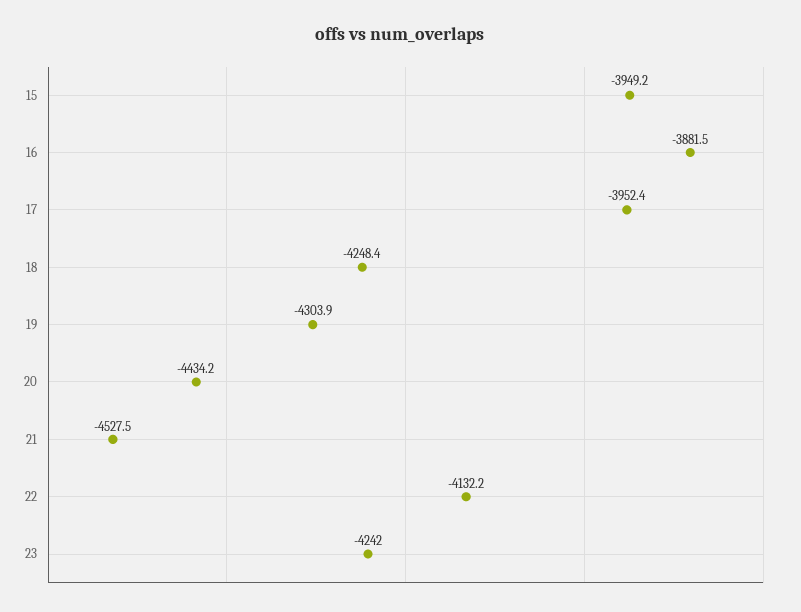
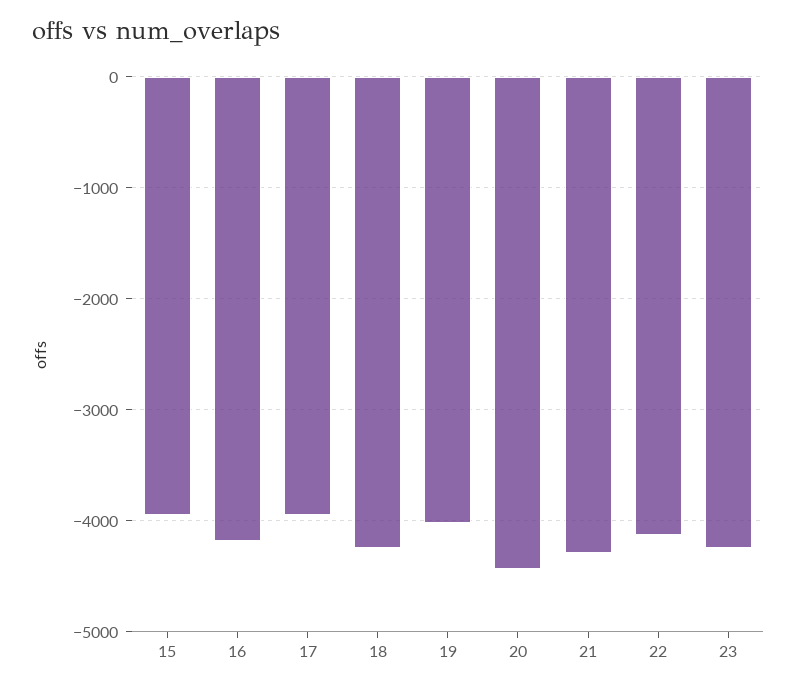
16: -3881.5 -> -4200
19: -4303.9 -> -4000
21: -4527.5 -> -4300

